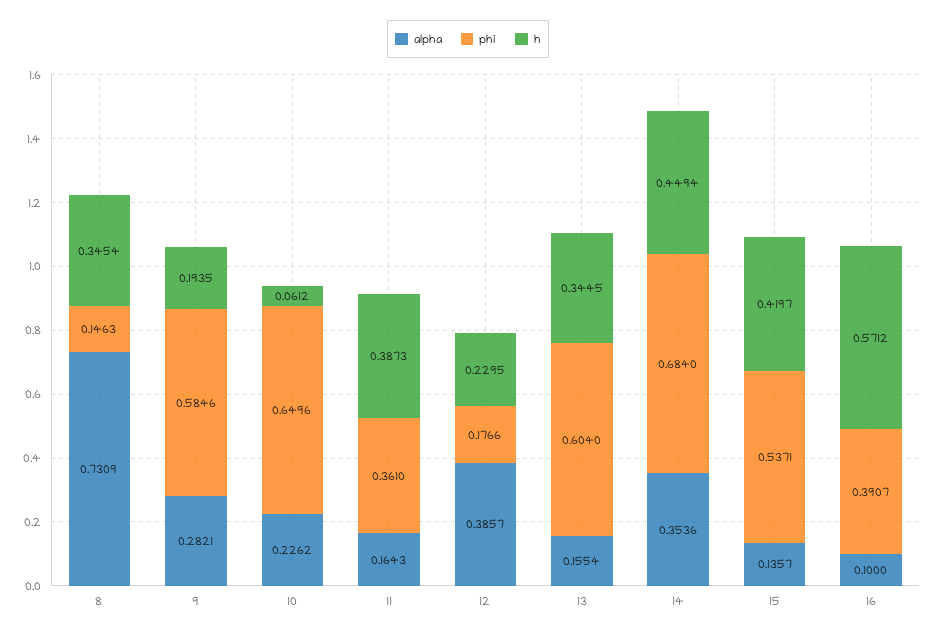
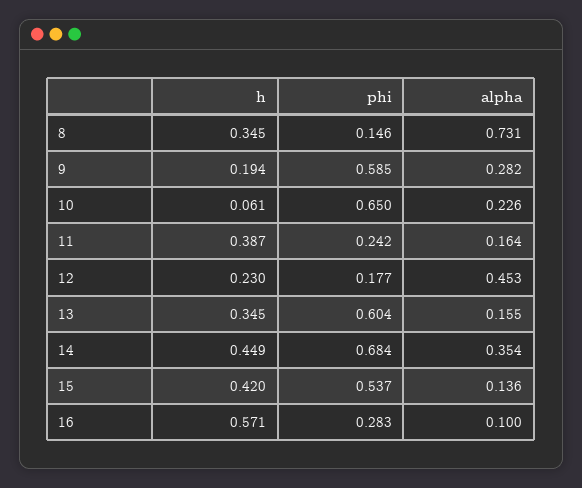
phi, 11: 0.361 -> 0.242
alpha, 12: 0.3857 -> 0.453
phi, 16: 0.3907 -> 0.283

